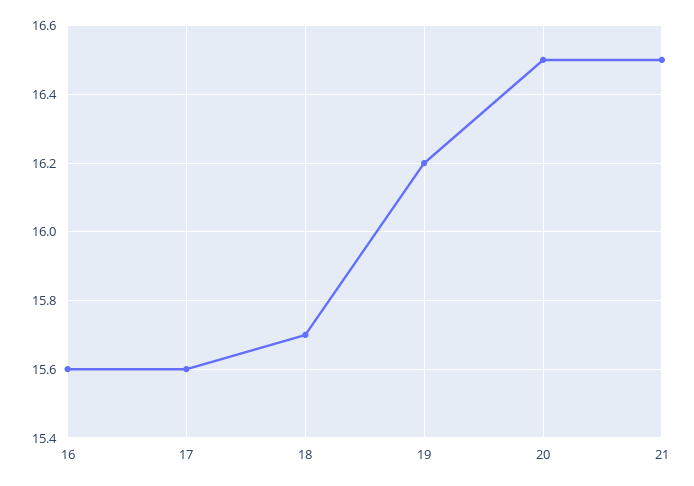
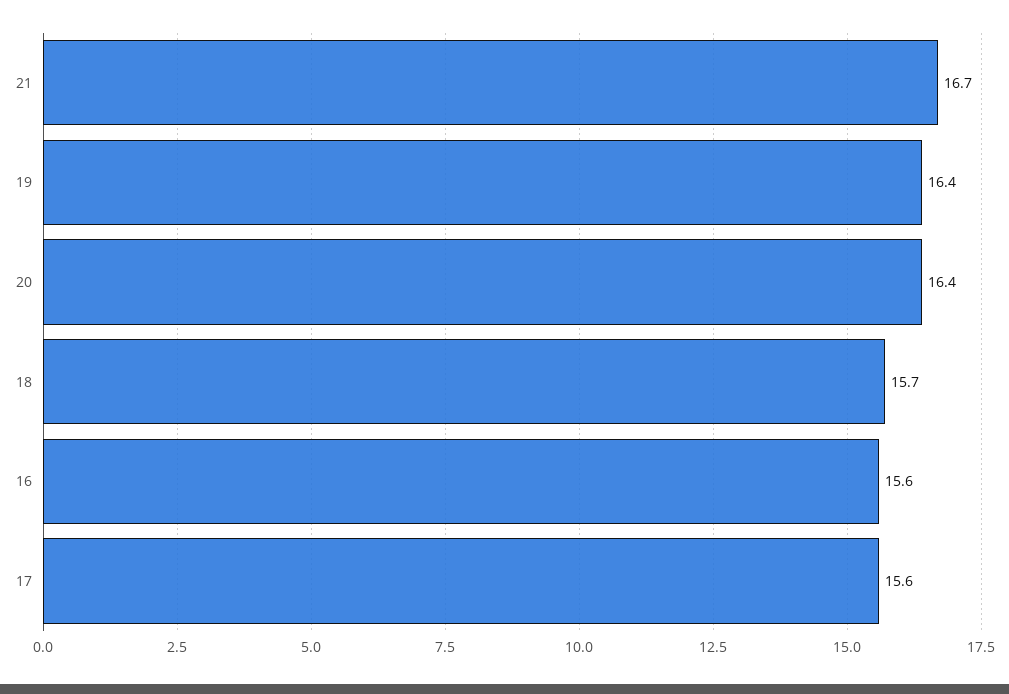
19: 16.2 -> 16.4
20: 16.5 -> 16.4
21: 16.5 -> 16.7

